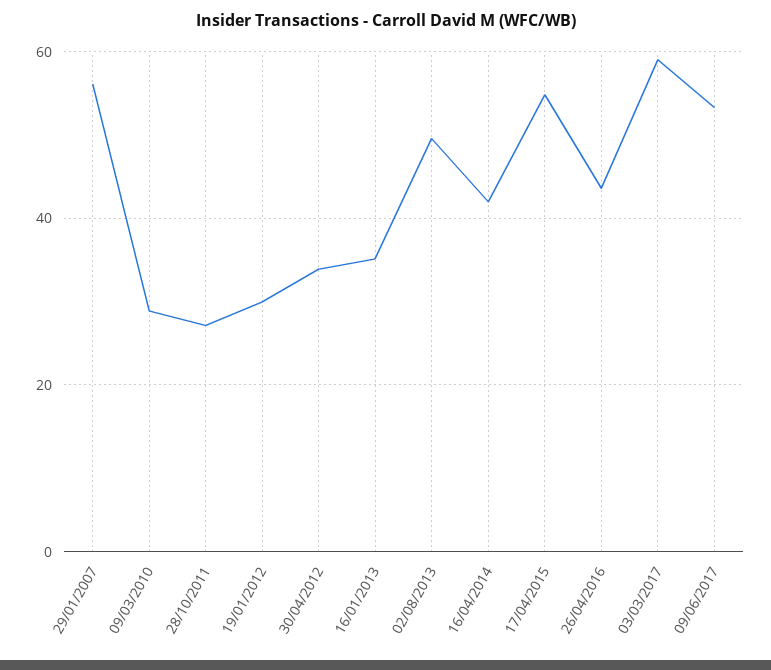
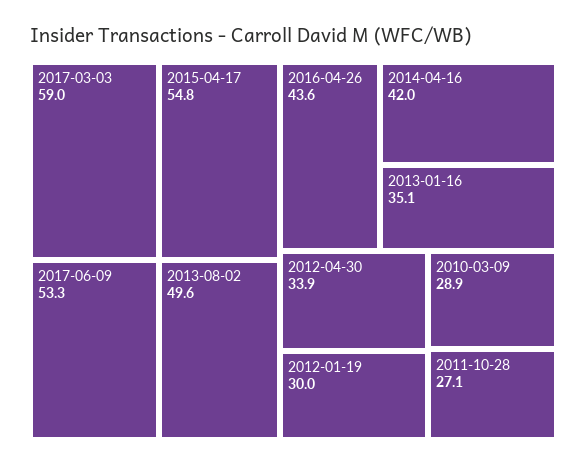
29/01/2007: 56 -> none

